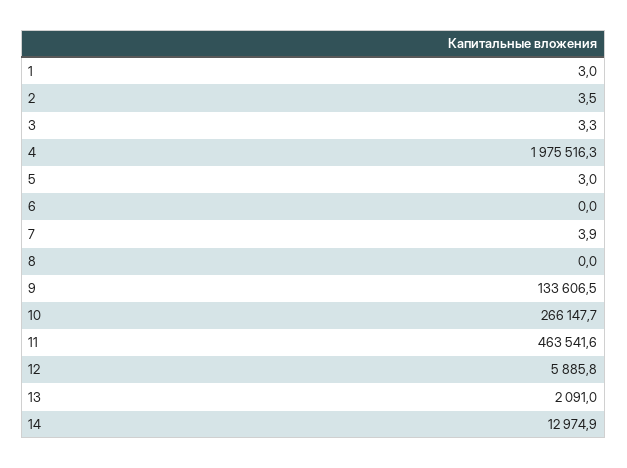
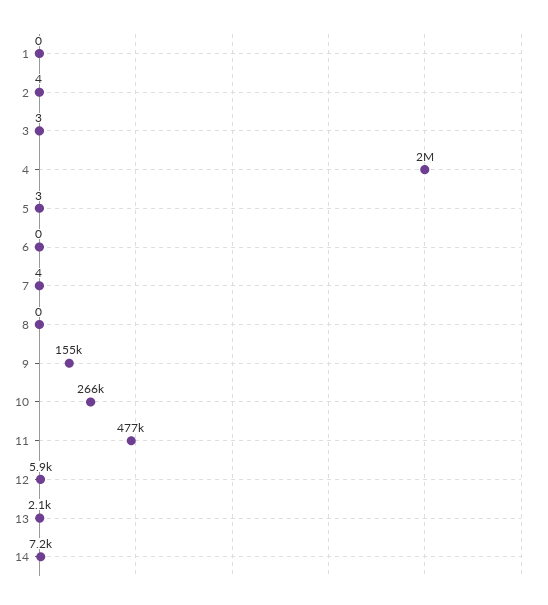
1: 3 -> 0
9: 133606.5 -> 155000
11: 463541.6 -> 477000
14: 12974.9 -> 7200

